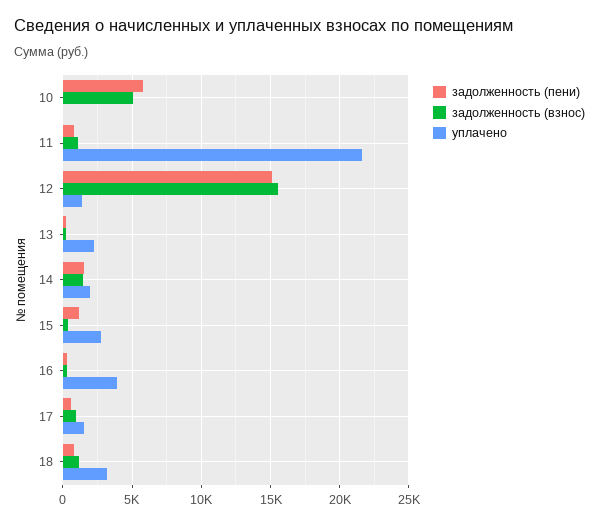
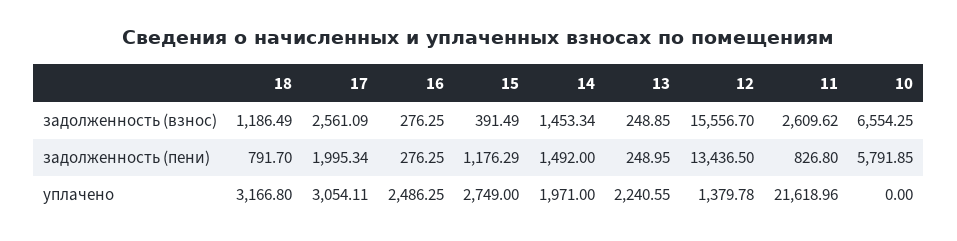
задолженность (взнос), 10: 5000 -> 6554.25
задолженность (взнос), 11: 1000 -> 2609.62
задолженность (пени), 12: 15000 -> 13436.5
уплачено, 16: 4000 -> 2486.25
задолженность (пени), 17: 500 -> 1995.34
задолженность (взнос), 17: 1000 -> 2561.09
уплачено, 17: 1500 -> 3054.11

